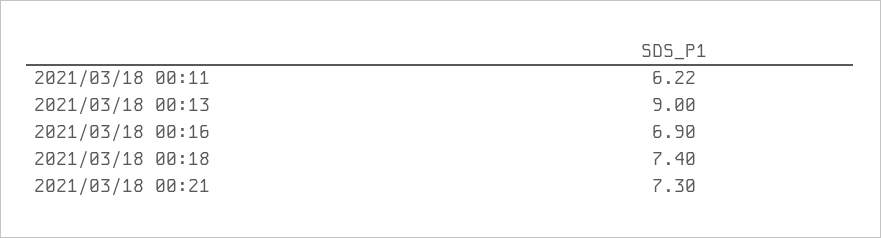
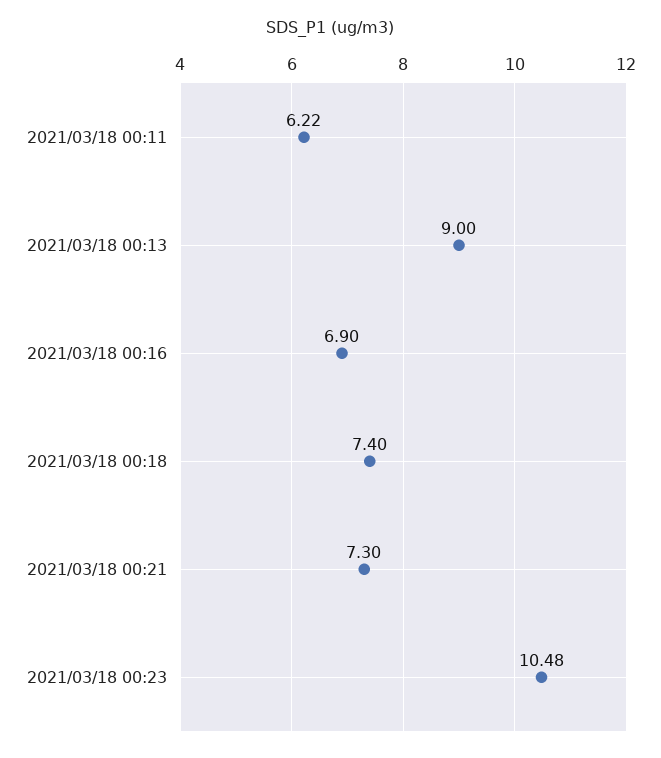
2021/03/18 00:23: none -> 10.48

